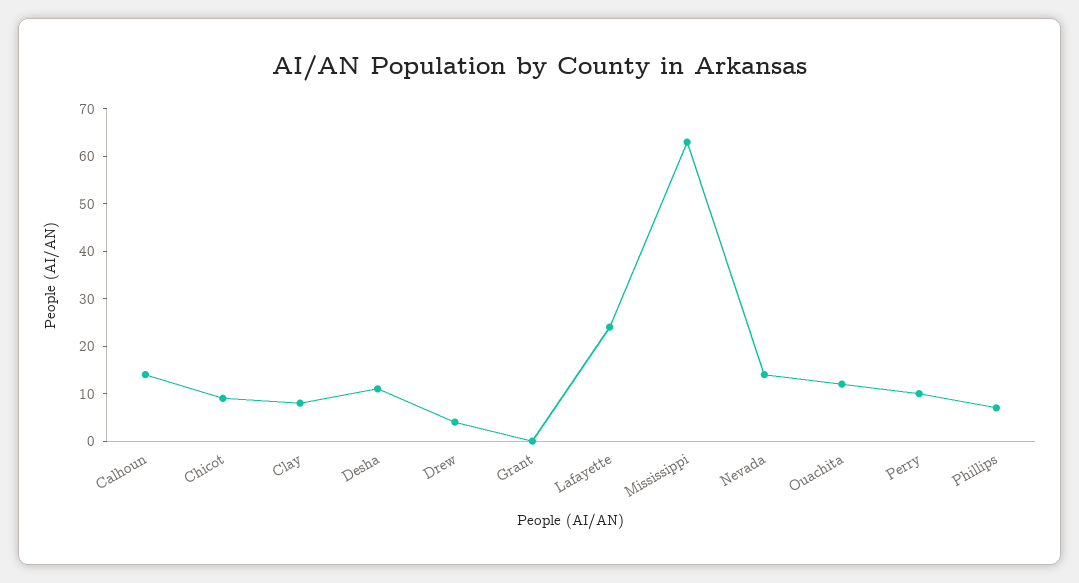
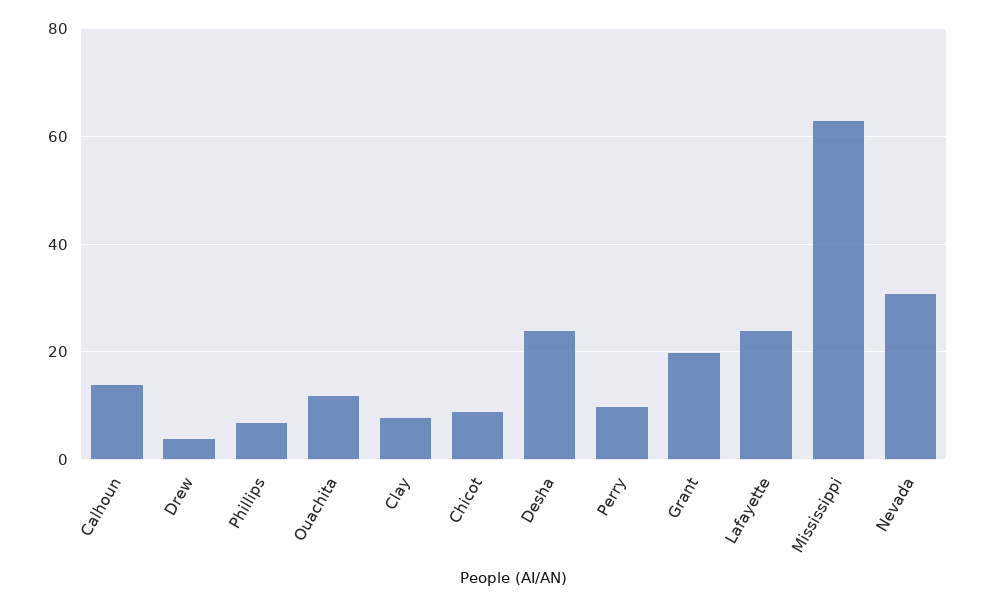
Desha: 10 -> 25
Grant: 0 -> 20
Nevada: 15 -> 30

